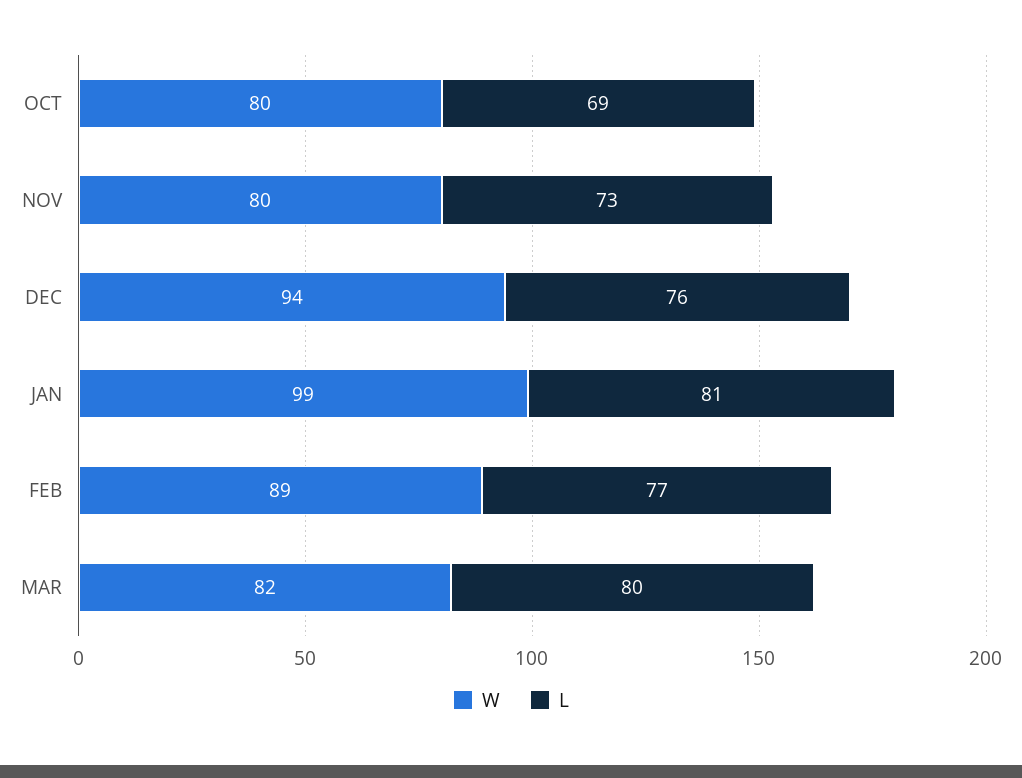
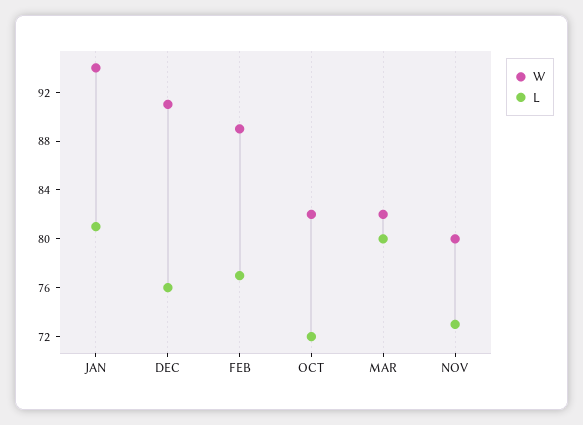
W, OCT: 80 -> 82
L, OCT: 69 -> 72
W, DEC: 94 -> 91
W, JAN: 99 -> 94

